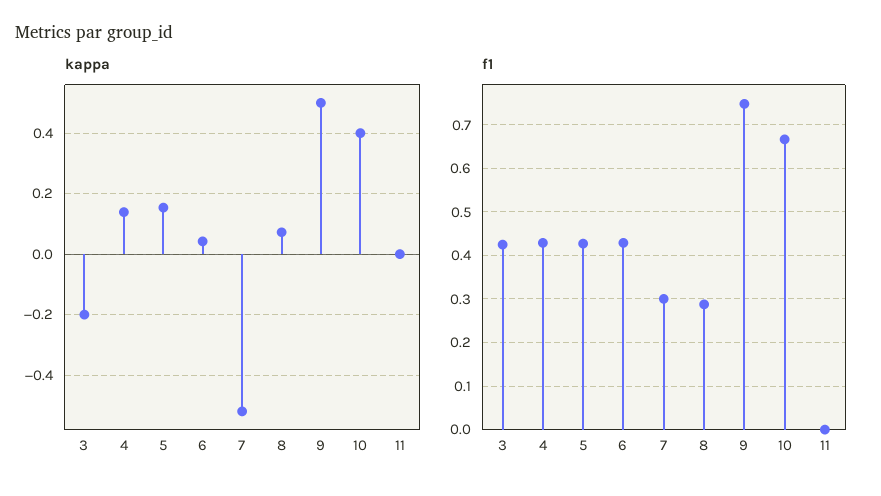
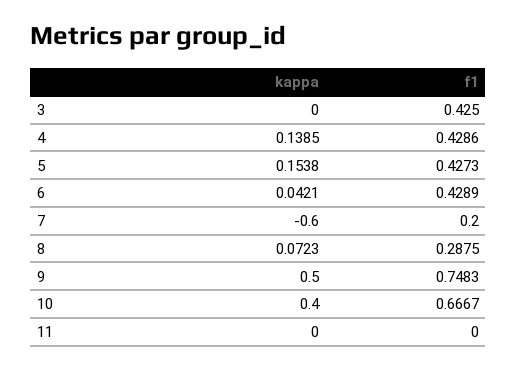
kappa, 3: -0.2 -> 0
kappa, 7: -0.52 -> -0.6
f1, 7: 0.3 -> 0.2

